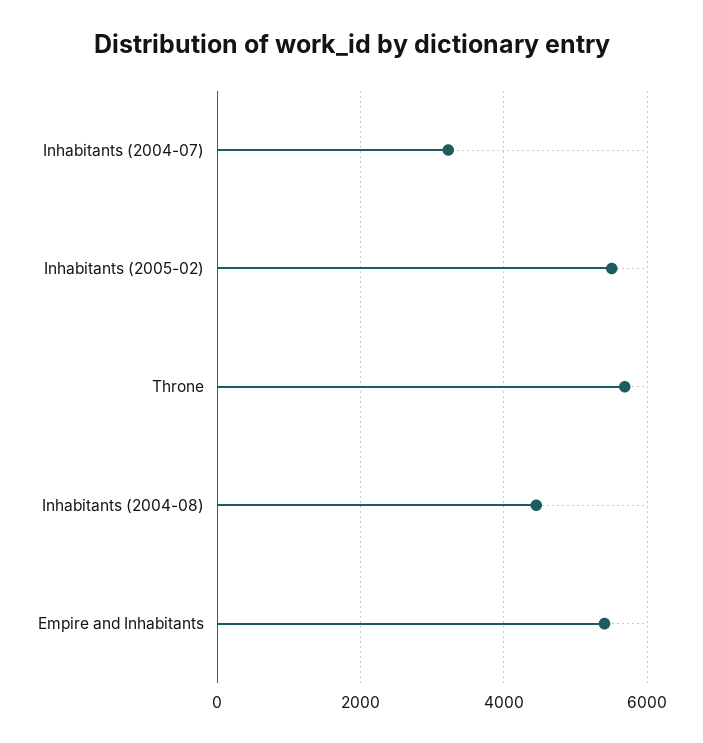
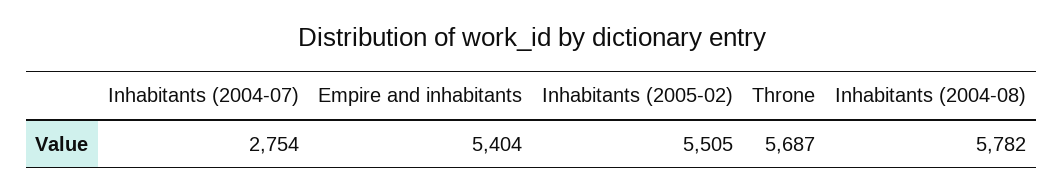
Inhabitants (2004-07): 3200 -> 2754
Inhabitants (2004-08): 4400 -> 5782

